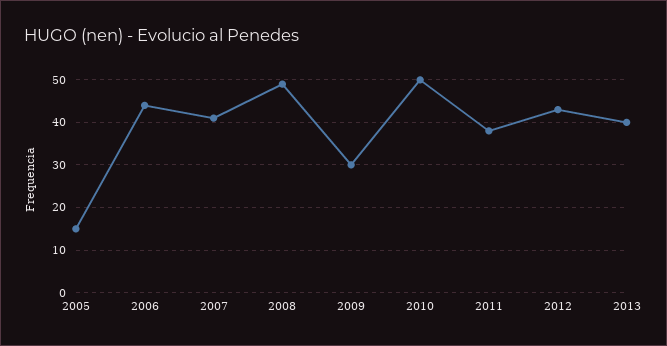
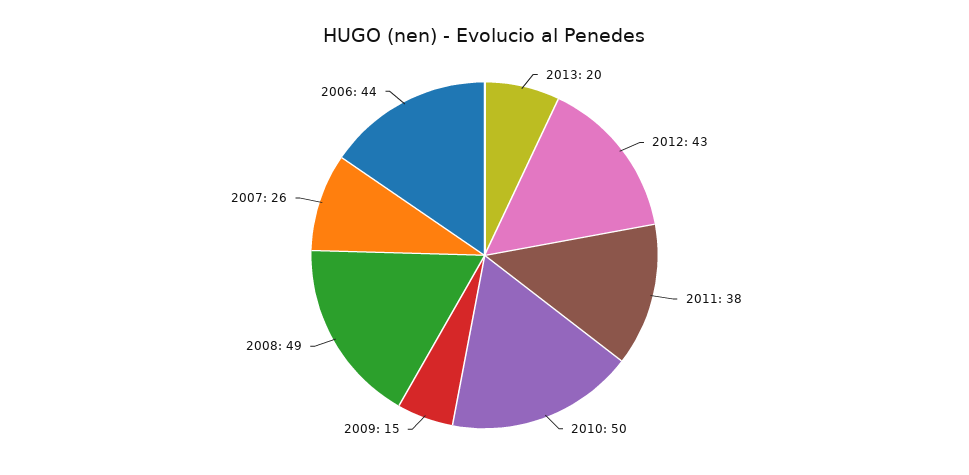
2005: 15 -> none
2007: 40 -> 26
2009: 30 -> 15
2013: 40 -> 20

